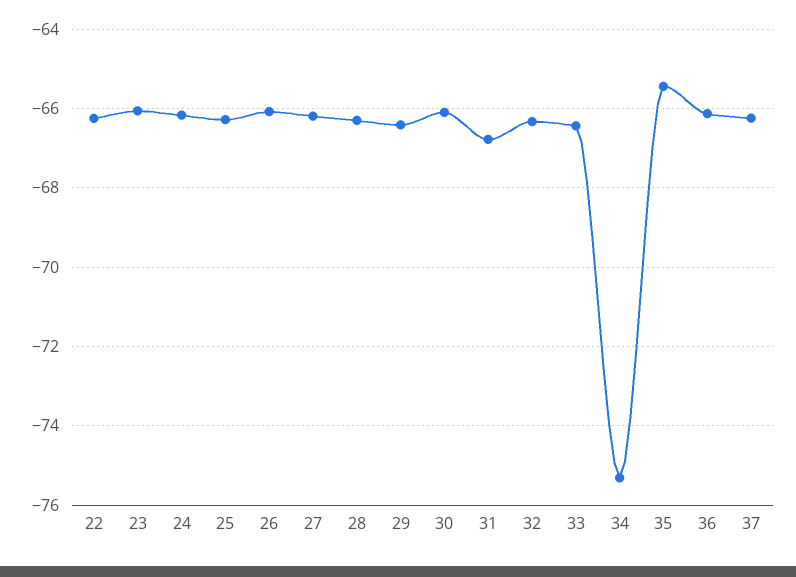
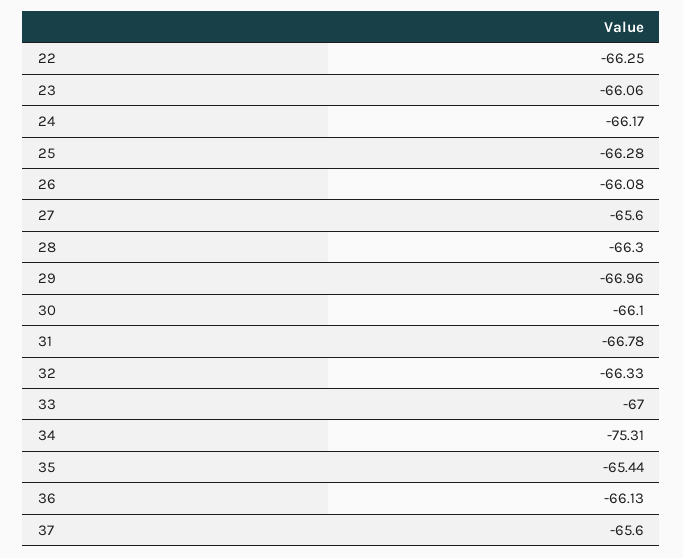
27: -66.2 -> -65.6
29: -66.4 -> -66.96
33: -66.4 -> -67
37: -66.2 -> -65.6

